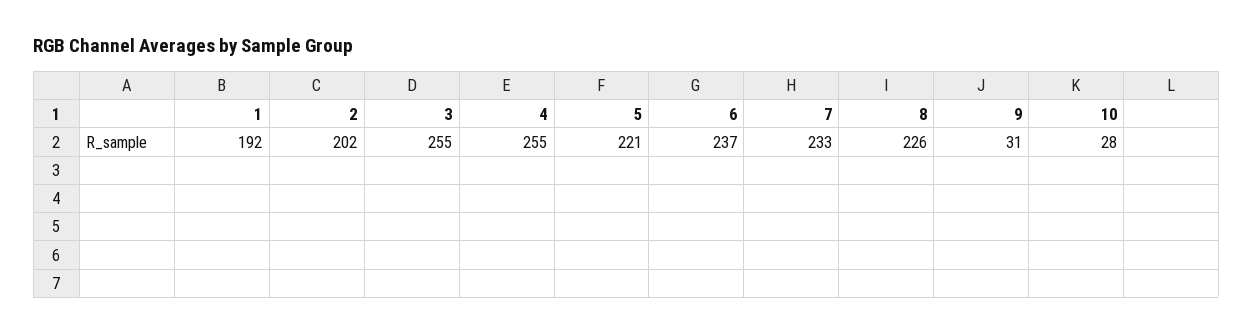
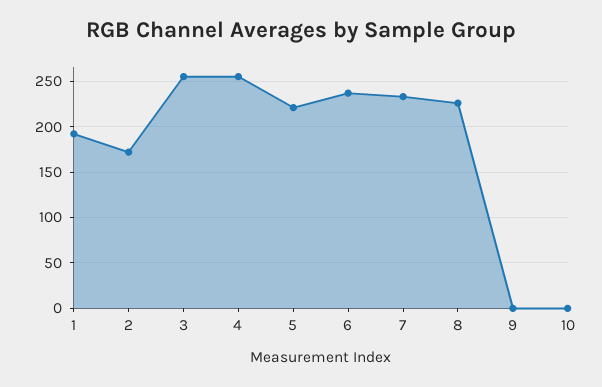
2: 202 -> 170
9: 31 -> 0
10: 28 -> 0

